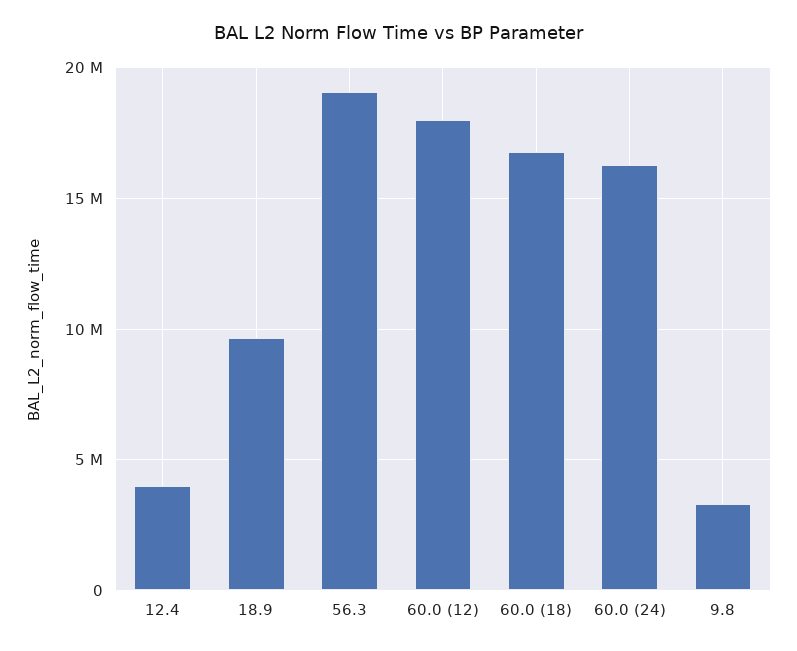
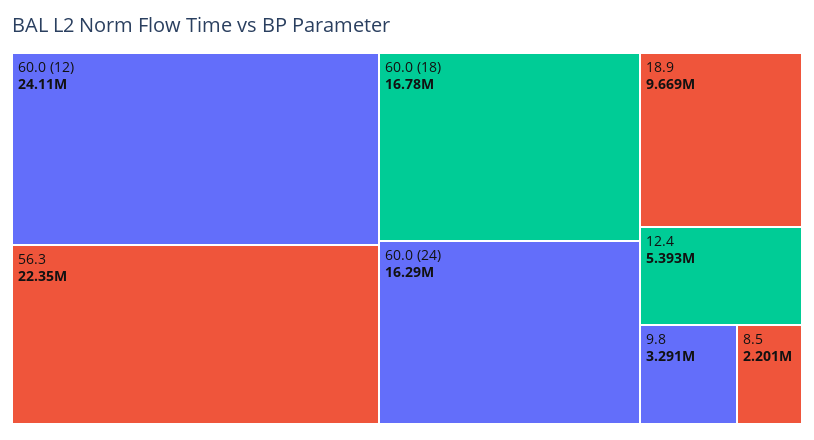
12.4: 4000000 -> 5393000
56.3: 19000000 -> 22350000
60.0 (12): 18000000 -> 24110000
8.5: none -> 2201000

